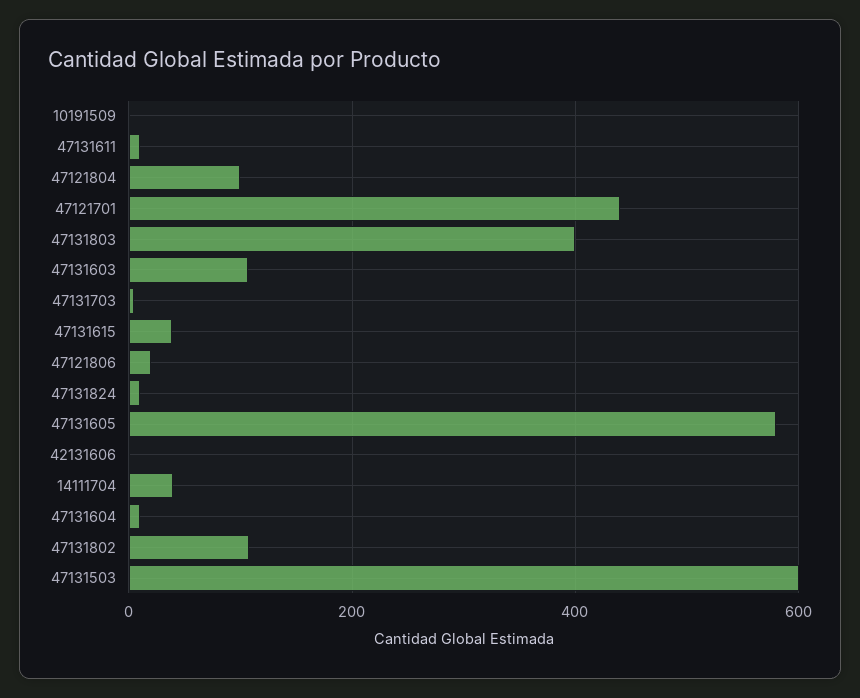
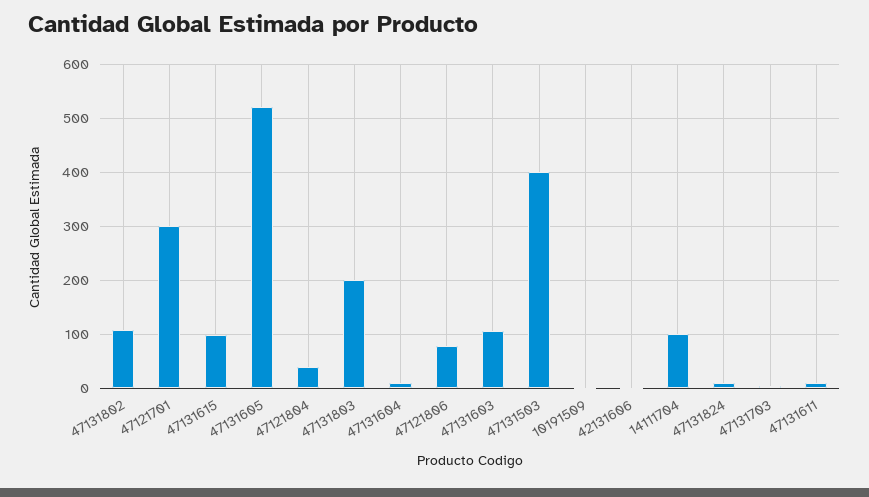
47121804: 100 -> 40
47121701: 440 -> 300
47131803: 400 -> 200
47131615: 40 -> 100
47121806: 20 -> 80
47131605: 580 -> 520
14111704: 40 -> 100
47131503: 600 -> 400

